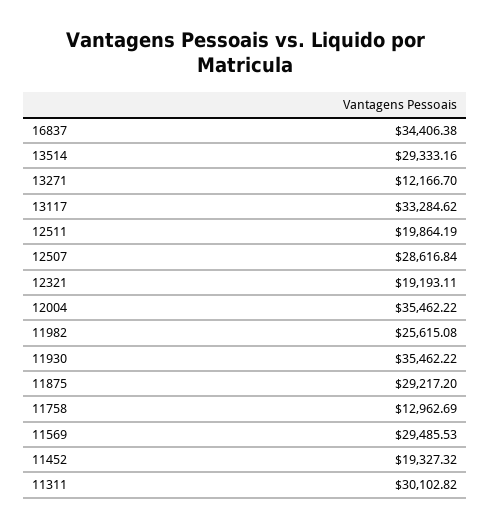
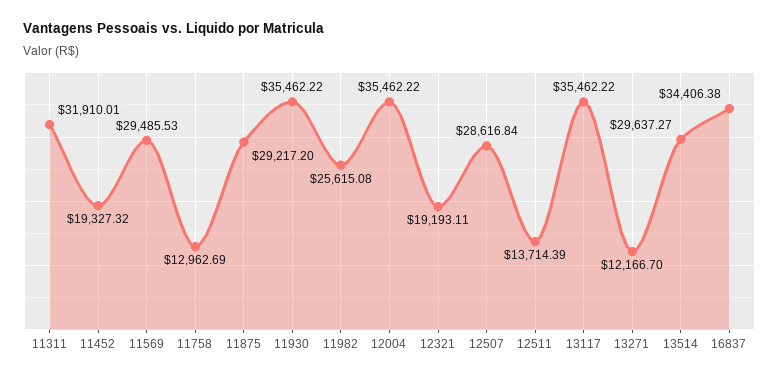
13514: 29333.16 -> 29637.27
13117: 33284.62 -> 35462.22
12511: 19864.19 -> 13714.39
11311: 30102.82 -> 31910.01

